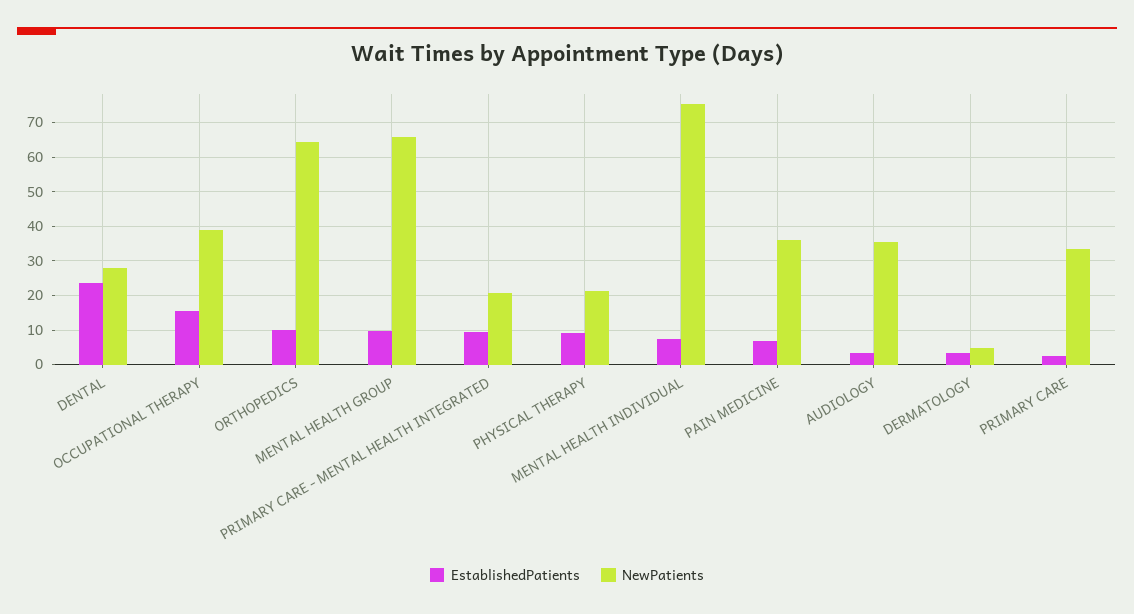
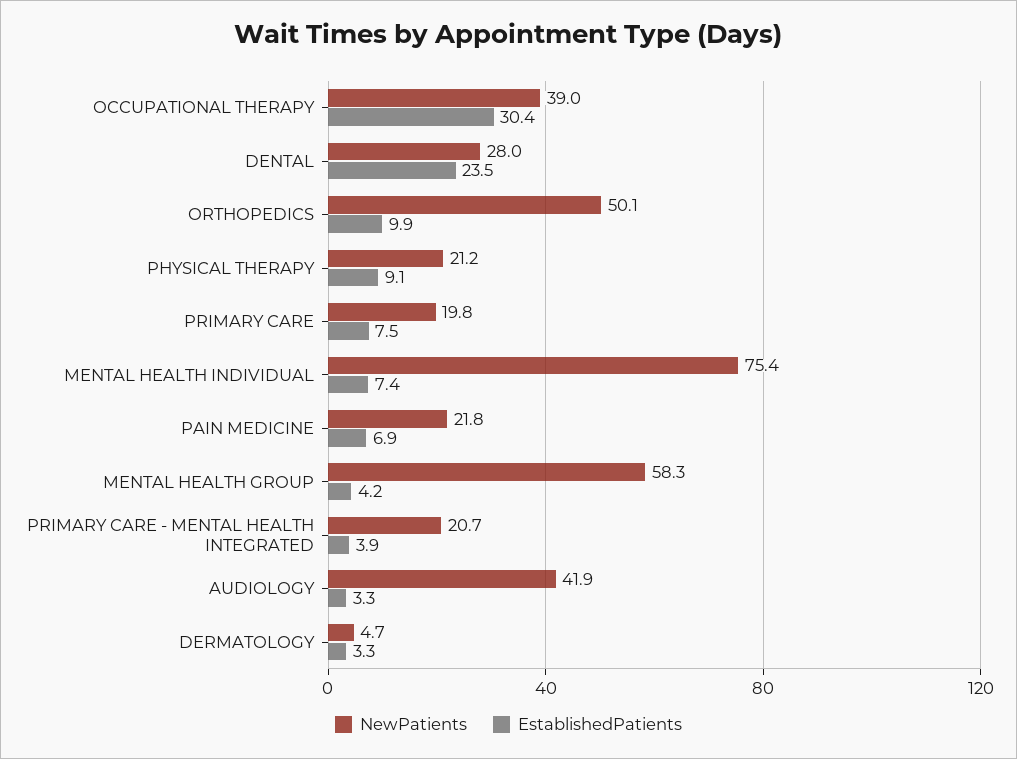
EstablishedPatients, OCCUPATIONAL THERAPY: 16 -> 30.4
NewPatients, ORTHOPEDICS: 64 -> 50.1
EstablishedPatients, MENTAL HEALTH GROUP: 10 -> 4.2
NewPatients, MENTAL HEALTH GROUP: 66 -> 58.3
EstablishedPatients, PRIMARY CARE - MENTAL HEALTH INTEGRATED: 10 -> 3.9
NewPatients, PAIN MEDICINE: 36 -> 21.8
NewPatients, AUDIOLOGY: 36 -> 41.9
EstablishedPatients, PRIMARY CARE: 2 -> 7.5
NewPatients, PRIMARY CARE: 34 -> 19.8

